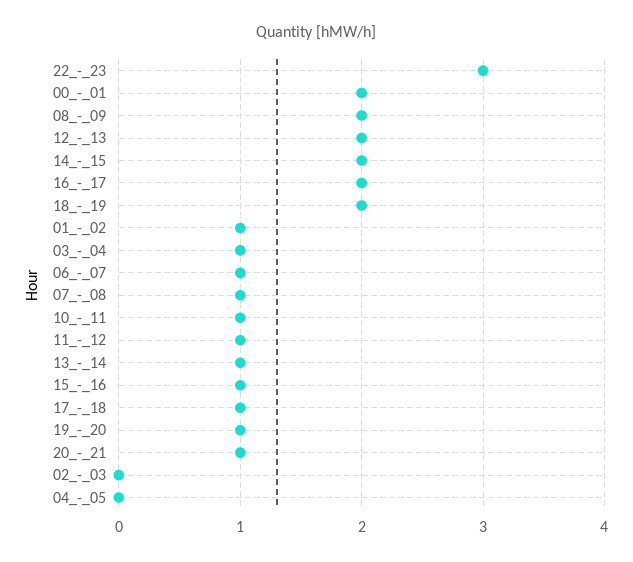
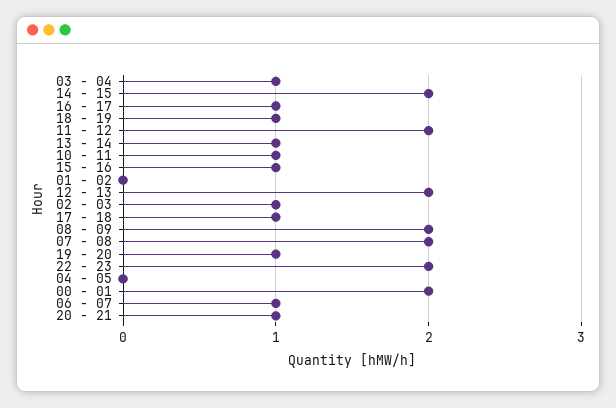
22_-_23: 3 -> 2
16_-_17: 2 -> 1
18_-_19: 2 -> 1
01_-_02: 1 -> 0
07_-_08: 1 -> 2
11_-_12: 1 -> 2
02_-_03: 0 -> 1

